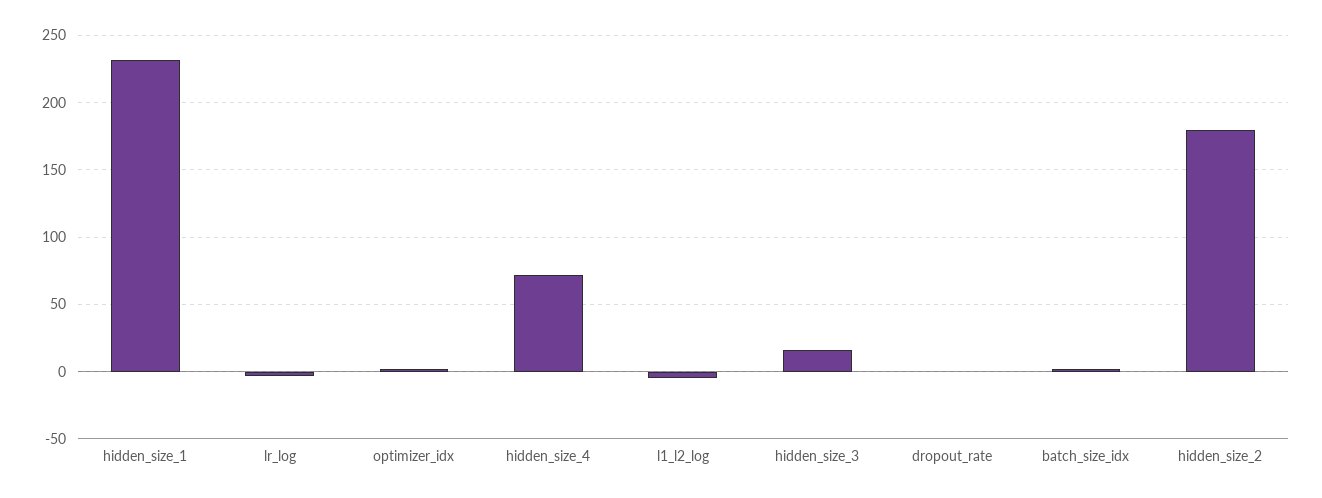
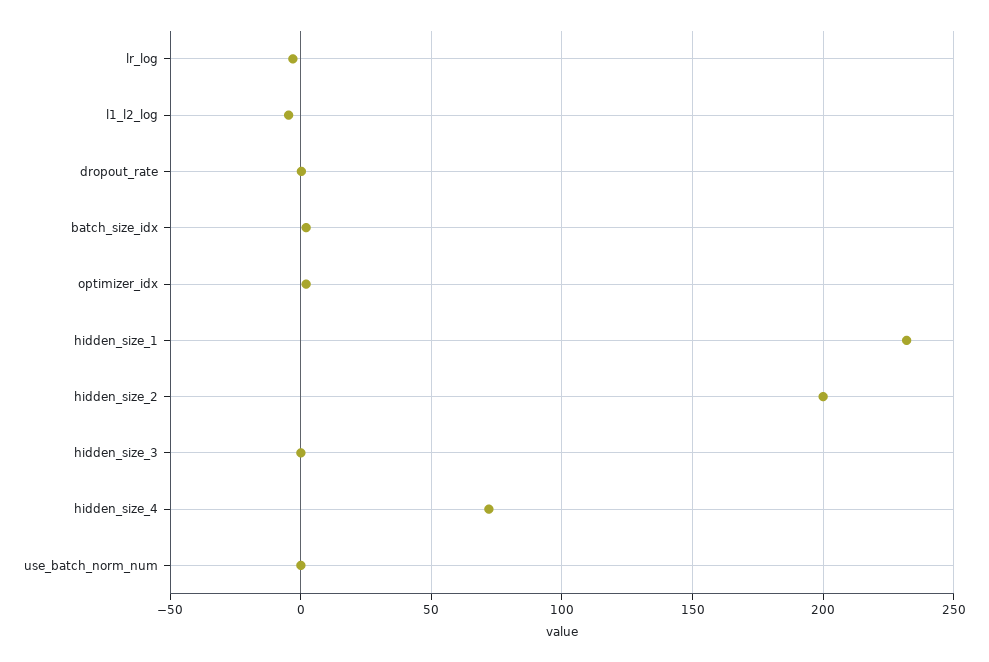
hidden_size_3: 15 -> 0
hidden_size_2: 180 -> 200
use_batch_norm_num: none -> 0

